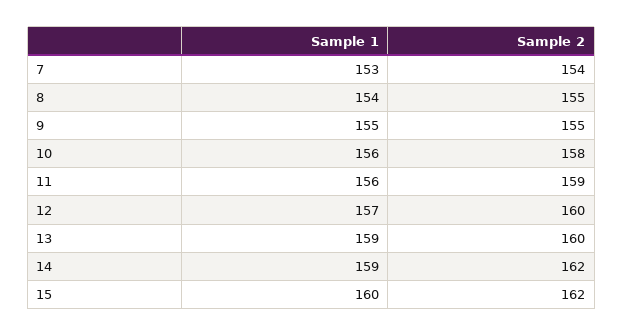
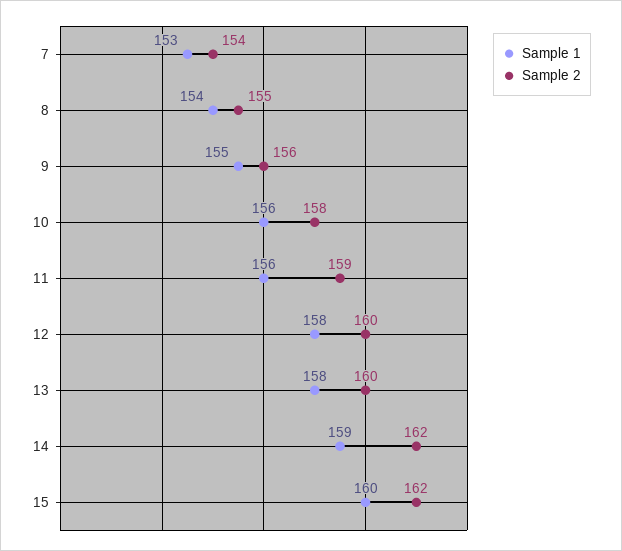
Sample 2, 9: 155 -> 156
Sample 1, 12: 157 -> 158
Sample 1, 13: 159 -> 158

